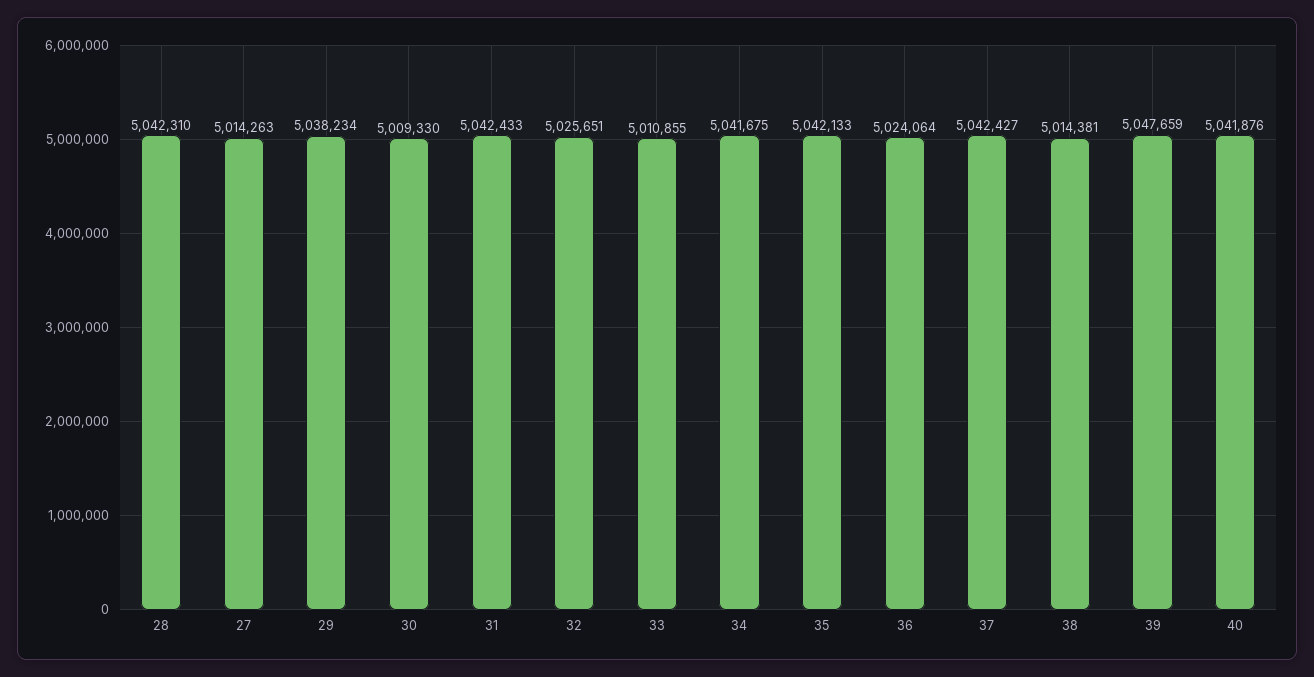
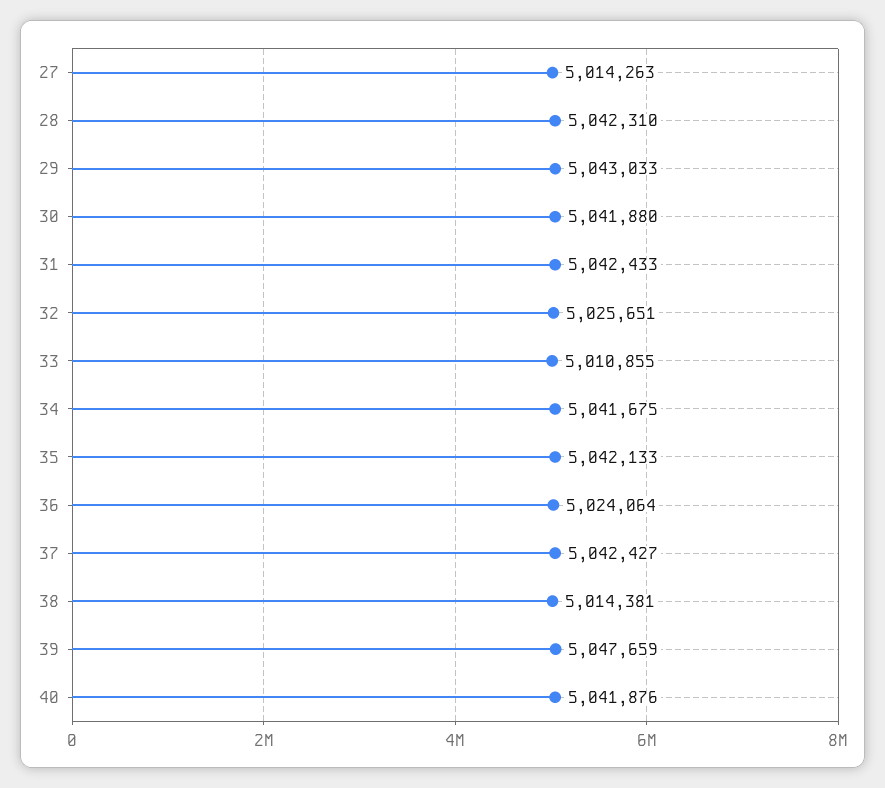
29: 5038234 -> 5043033
30: 5009330 -> 5041880

